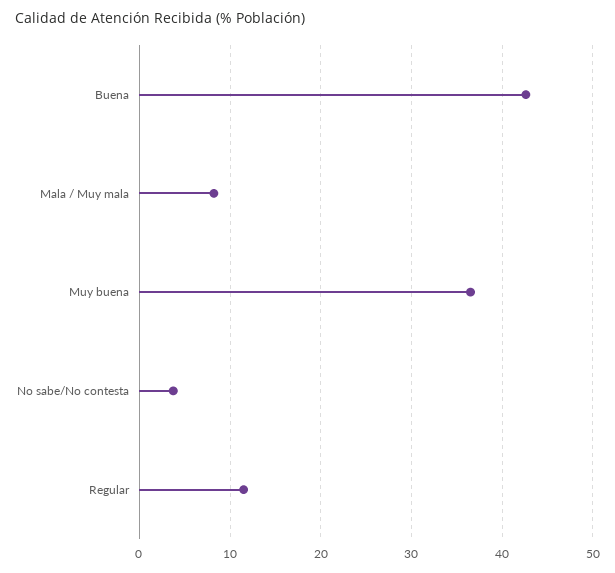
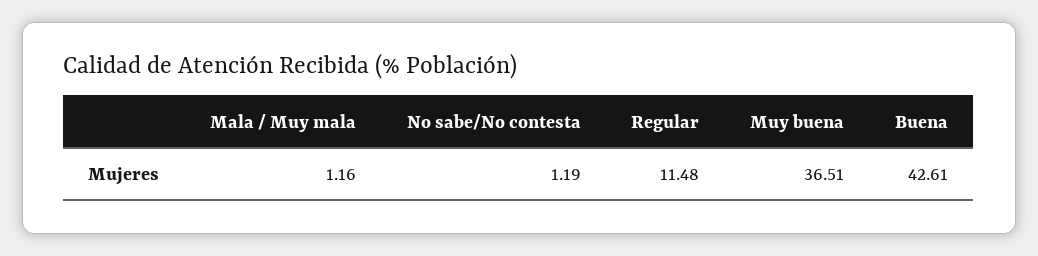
Mala / Muy mala: 8 -> 1.16
No sabe/No contesta: 4 -> 1.19

